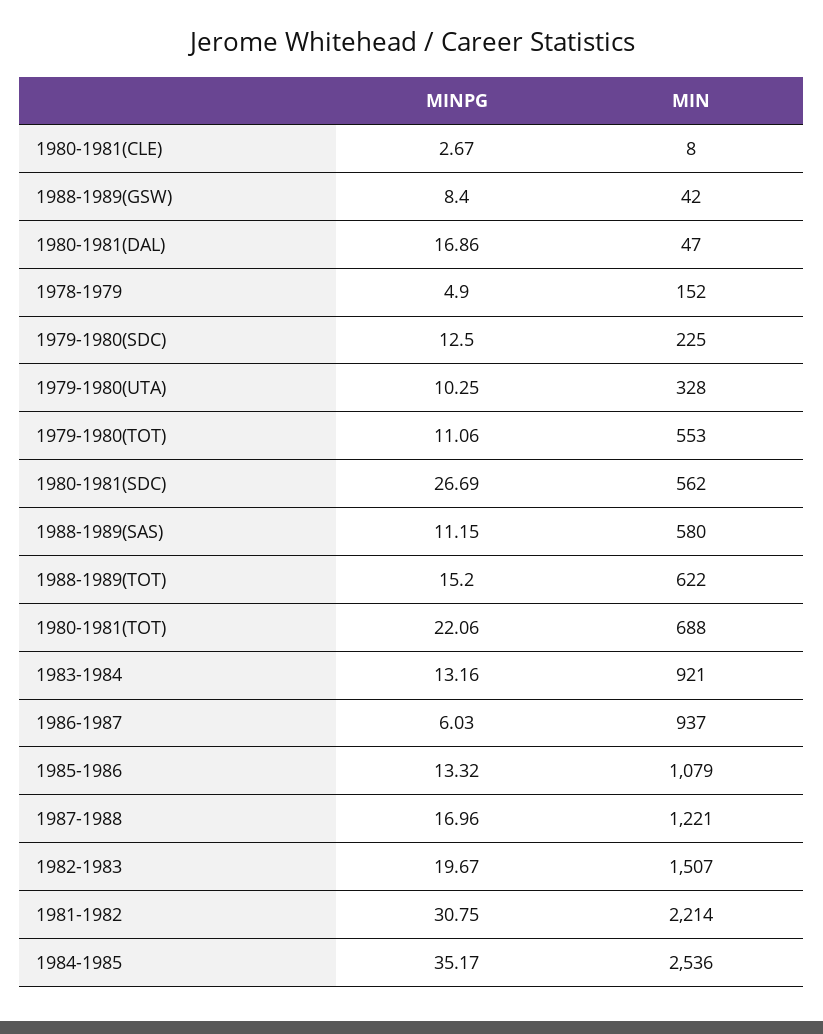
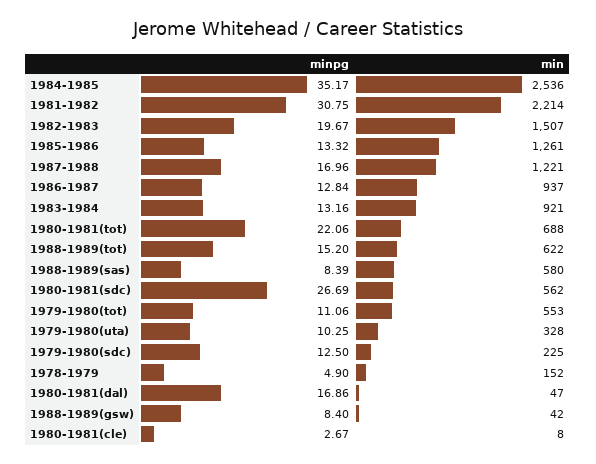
MINPG, 1988-1989(SAS): 11.15 -> 8.39
MINPG, 1986-1987: 6.03 -> 12.84
MIN, 1985-1986: 1079 -> 1261

